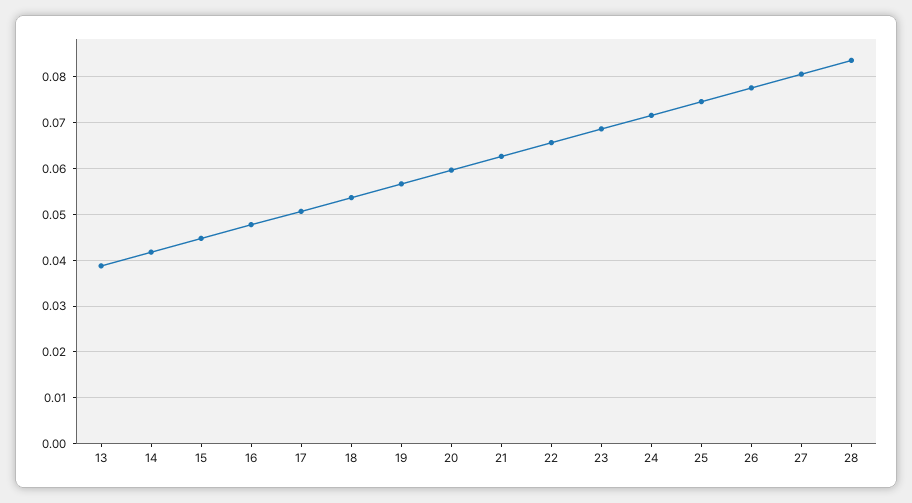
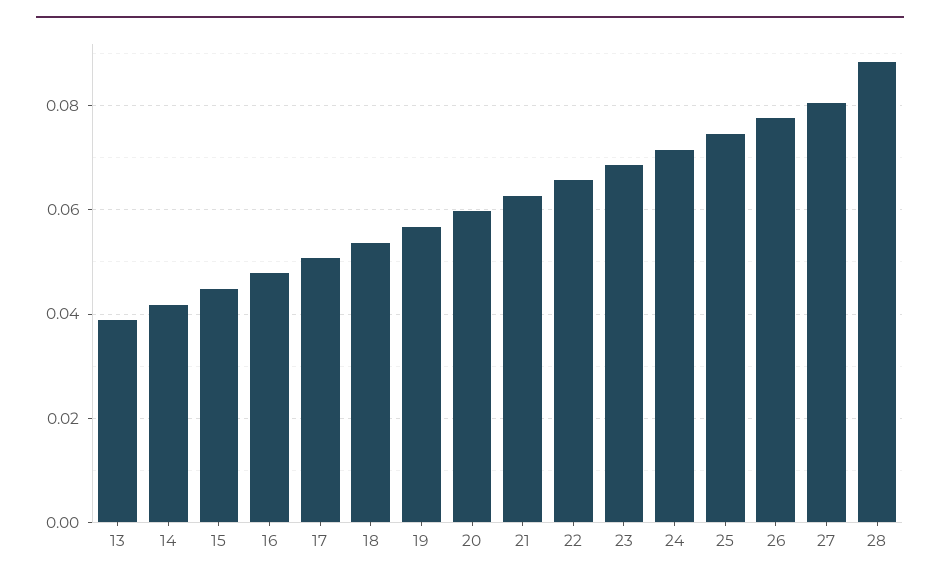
28: 0.084 -> 0.088

